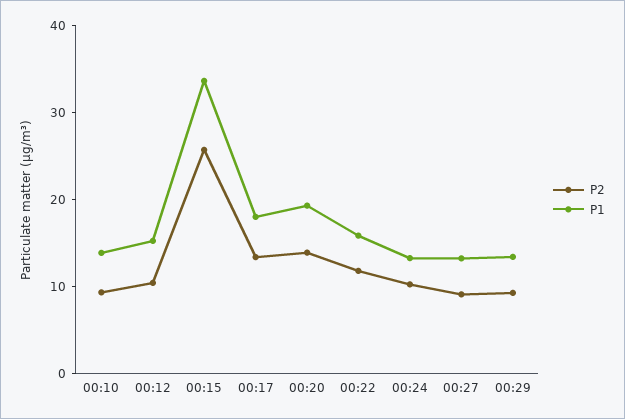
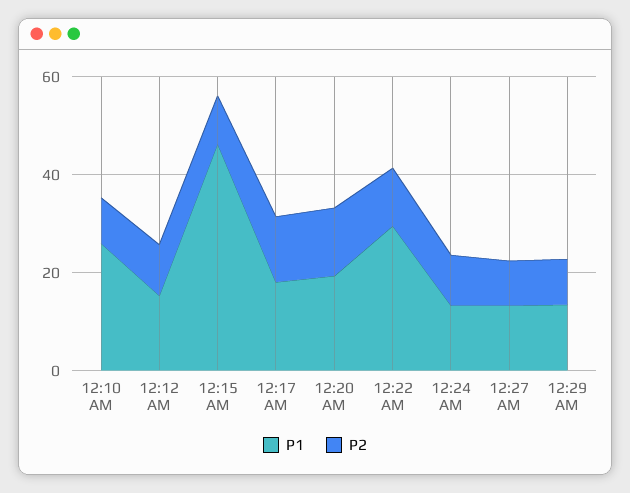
P1, 00:10: 14 -> 25
P2, 00:15: 26 -> 10
P1, 00:15: 34 -> 45
P1, 00:22: 16 -> 30

